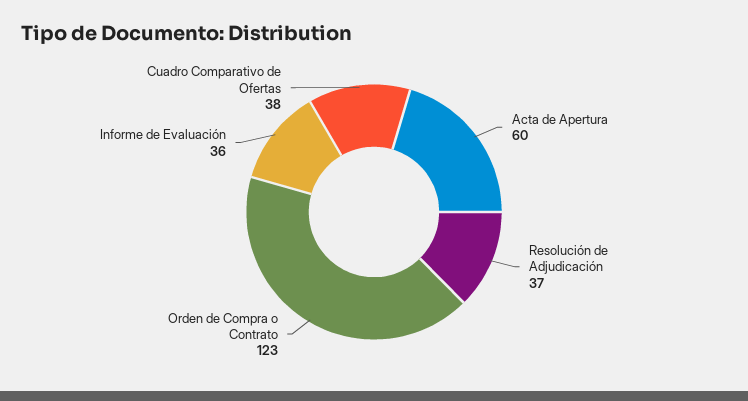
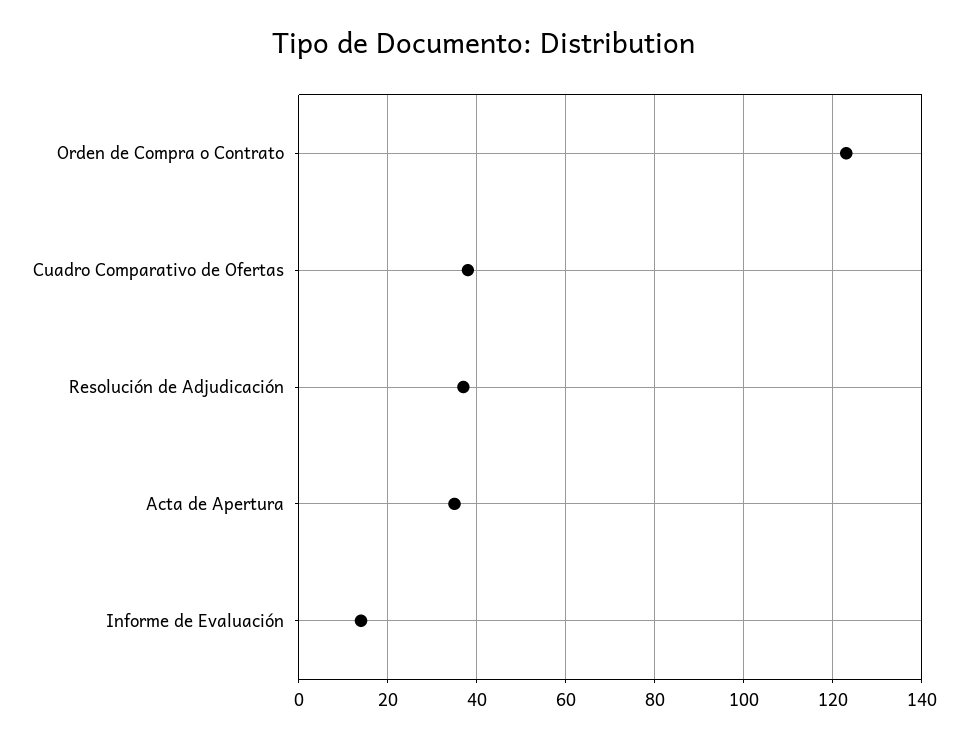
Acta de Apertura: 60 -> 35
Informe de Evaluación: 36 -> 15

